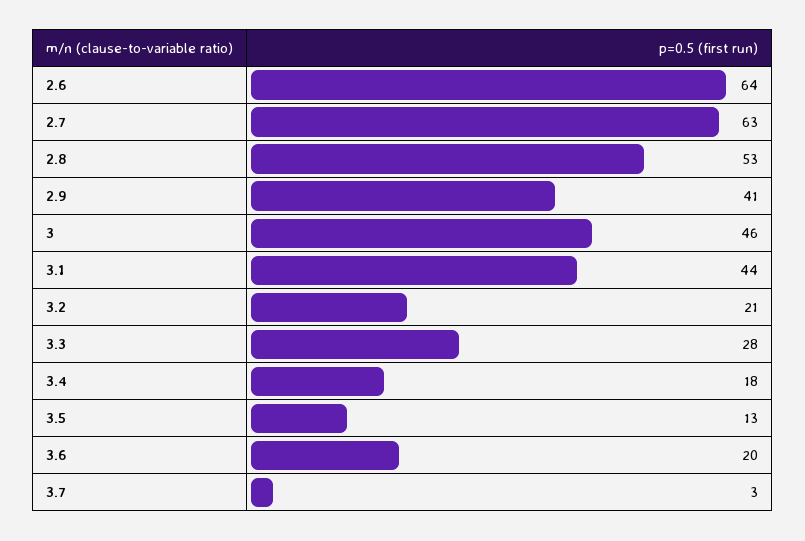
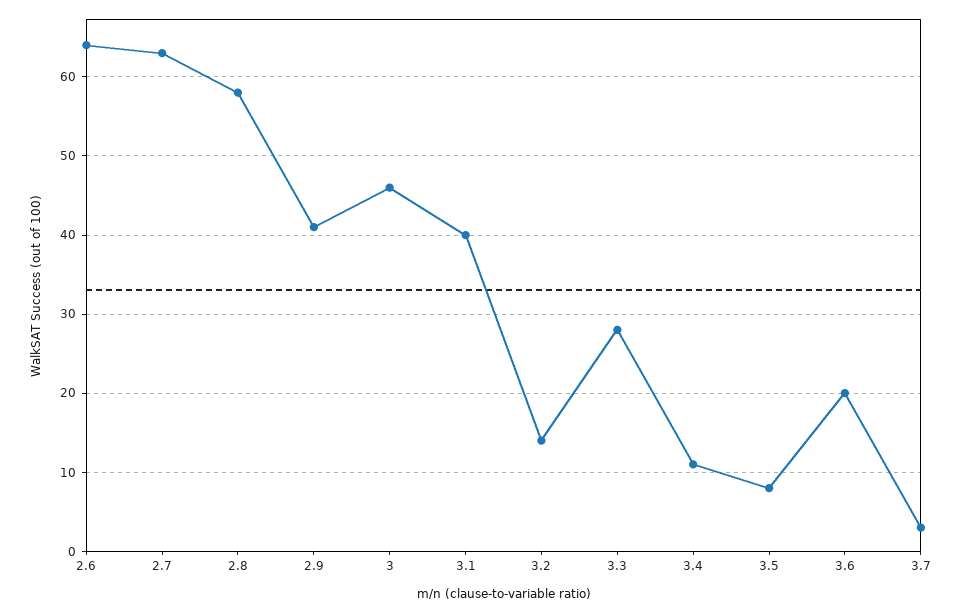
2.8: 53 -> 58
3.1: 44 -> 40
3.2: 21 -> 14
3.4: 18 -> 11
3.5: 13 -> 8

